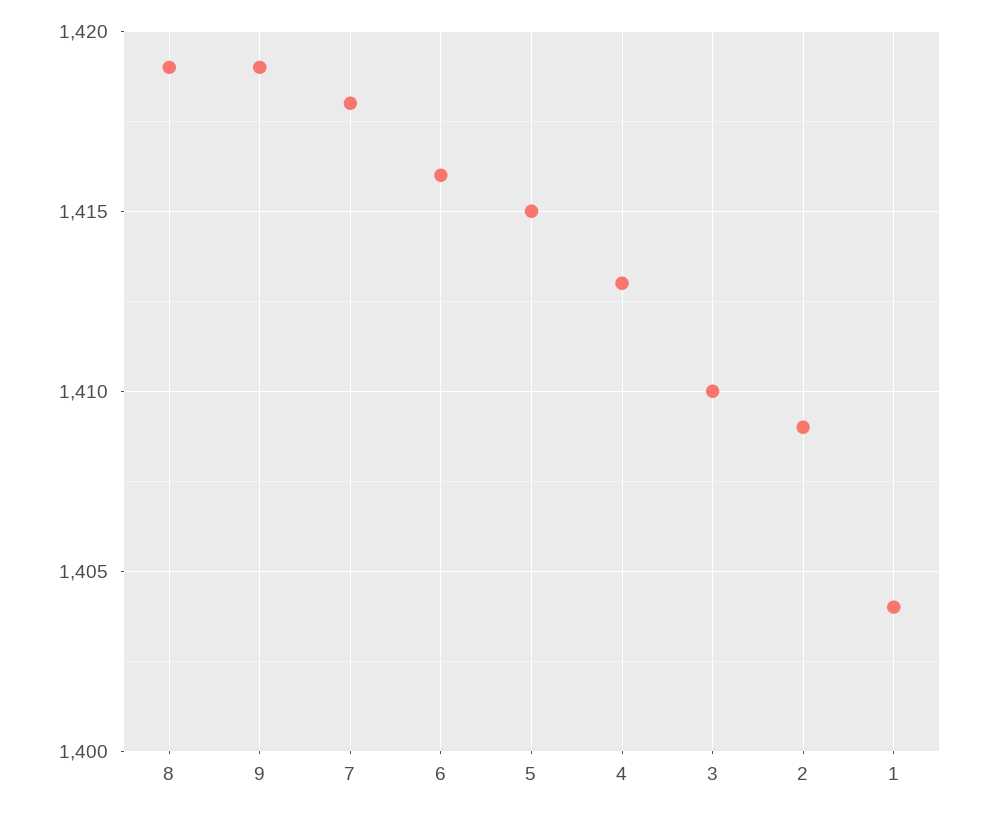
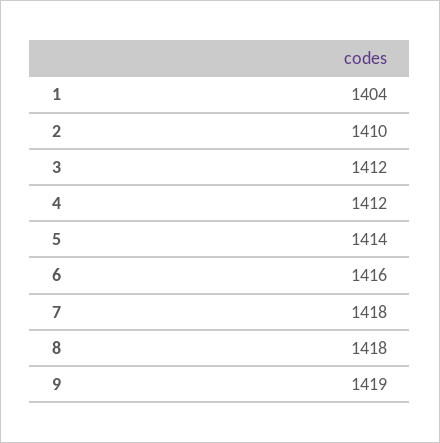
8: 1419 -> 1418
5: 1415 -> 1414
4: 1413 -> 1412
3: 1410 -> 1412
2: 1409 -> 1410

